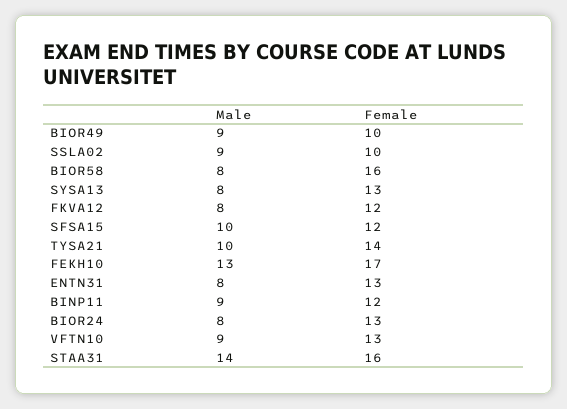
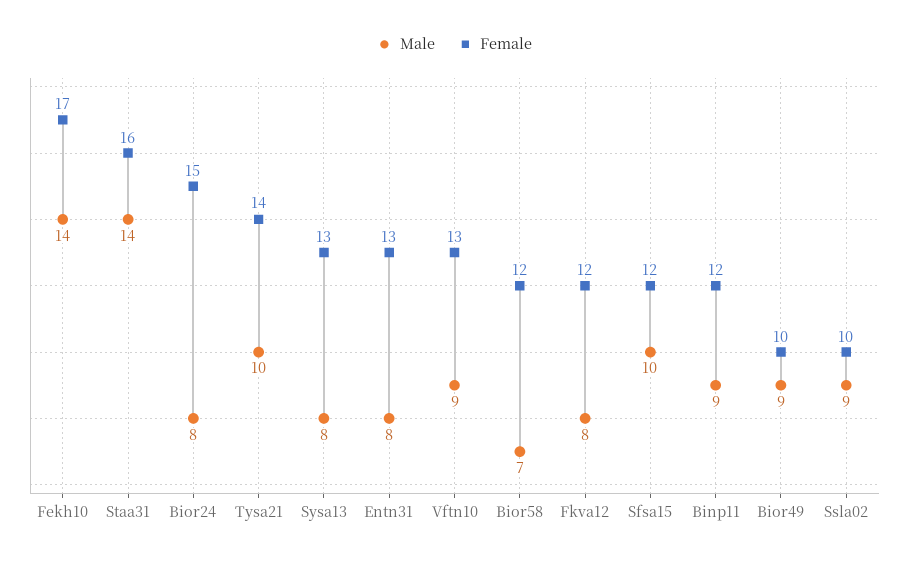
Male, BIOR58: 8 -> 7
Female, BIOR58: 16 -> 12
Male, FEKH10: 13 -> 14
Female, BIOR24: 13 -> 15

